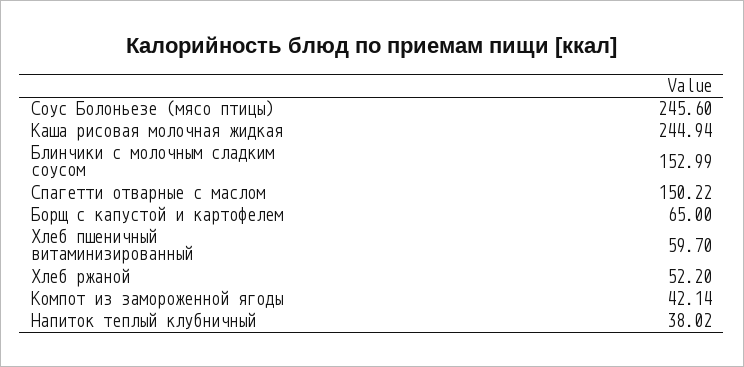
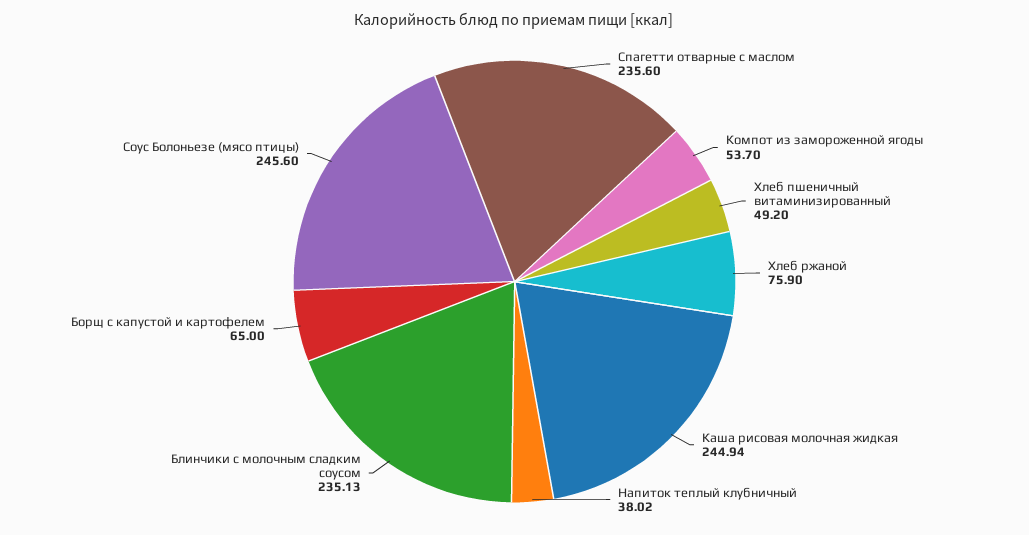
Блинчики с молочным сладким соусом: 152.99 -> 235.13
Спагетти отварные с маслом: 150.22 -> 235.6
Хлеб пшеничный витаминизированный: 59.7 -> 49.2
Хлеб ржаной: 52.2 -> 75.9
Компот из замороженной ягоды: 42.14 -> 53.7

